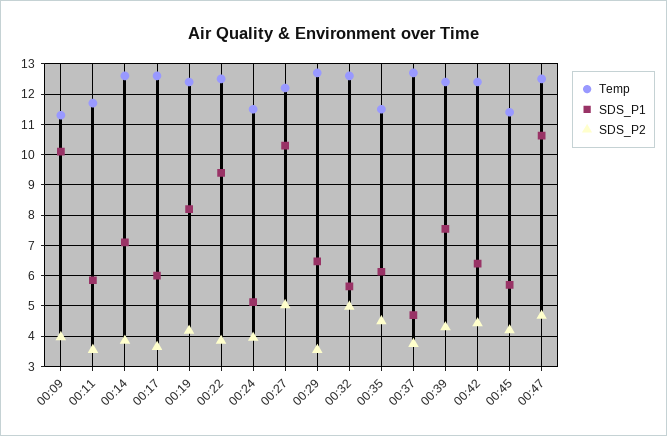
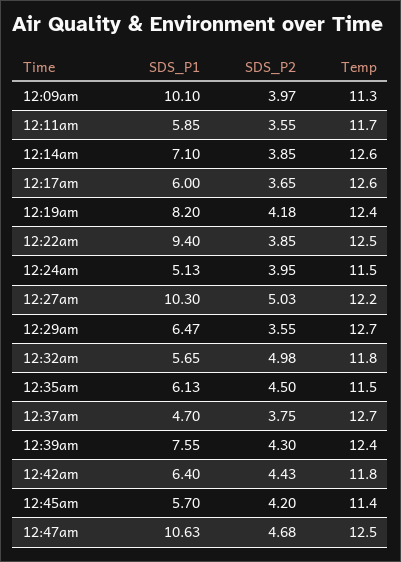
Temp, 00:32: 12.6 -> 11.8
Temp, 00:42: 12.4 -> 11.8

